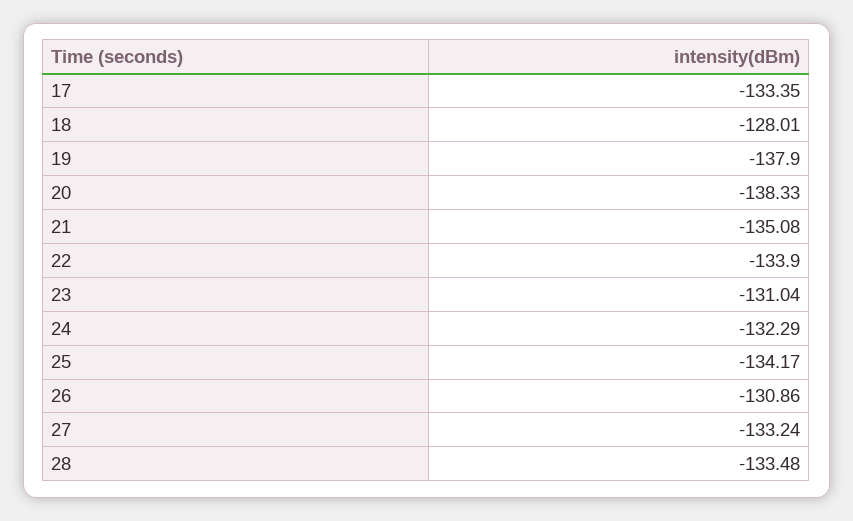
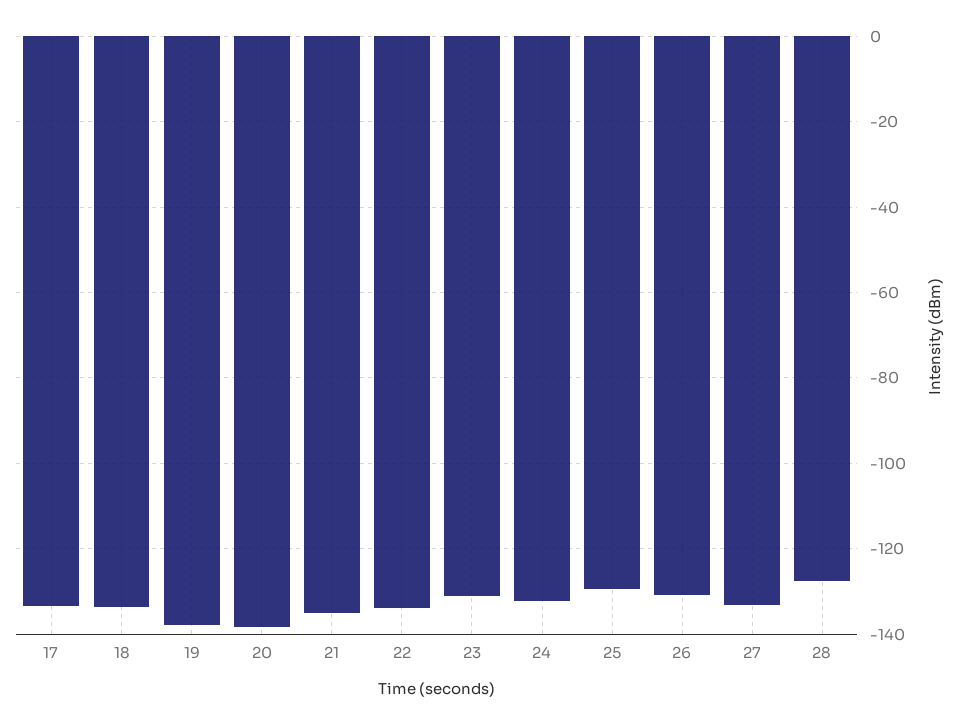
18: -128.01 -> -134
25: -134.17 -> -130
28: -133.48 -> -128

